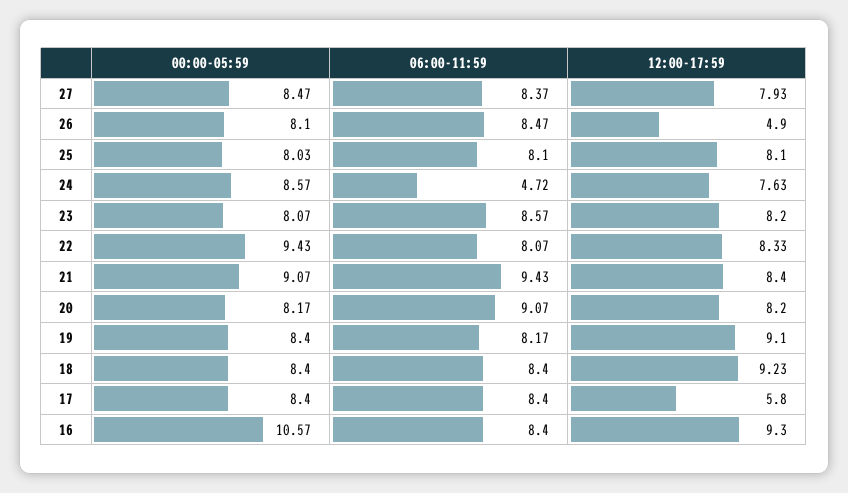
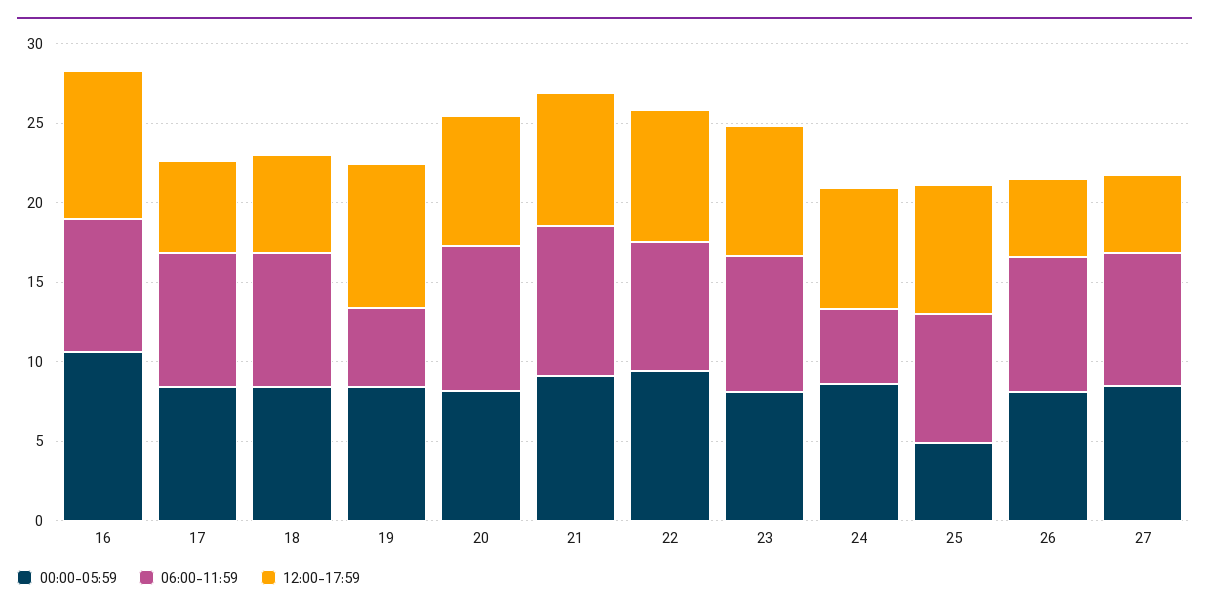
12:00-17:59, 27: 7.93 -> 5
00:00-05:59, 25: 8.03 -> 5
06:00-11:59, 19: 8.17 -> 5
12:00-17:59, 18: 9.23 -> 6

